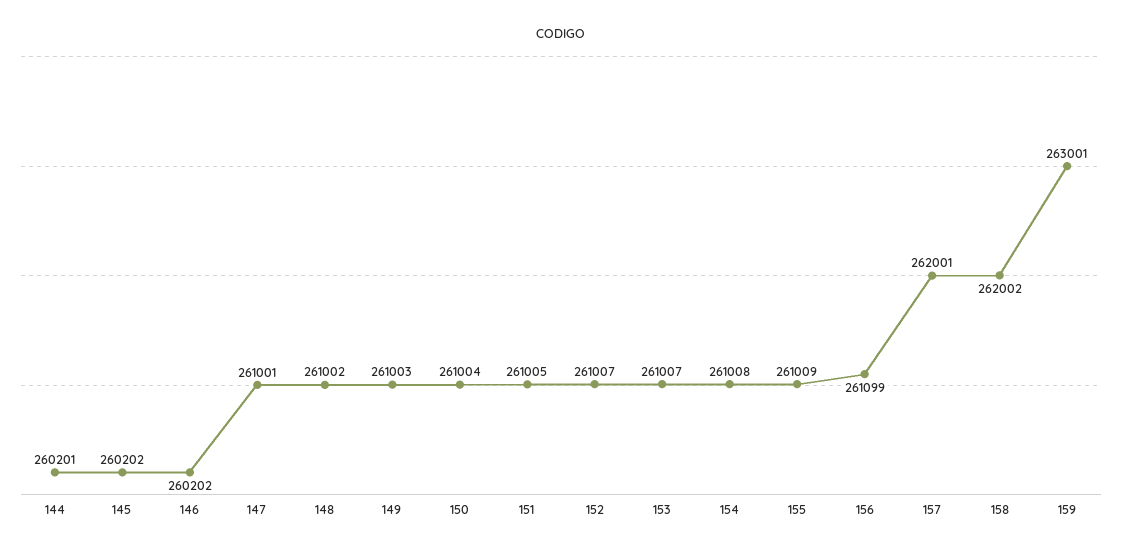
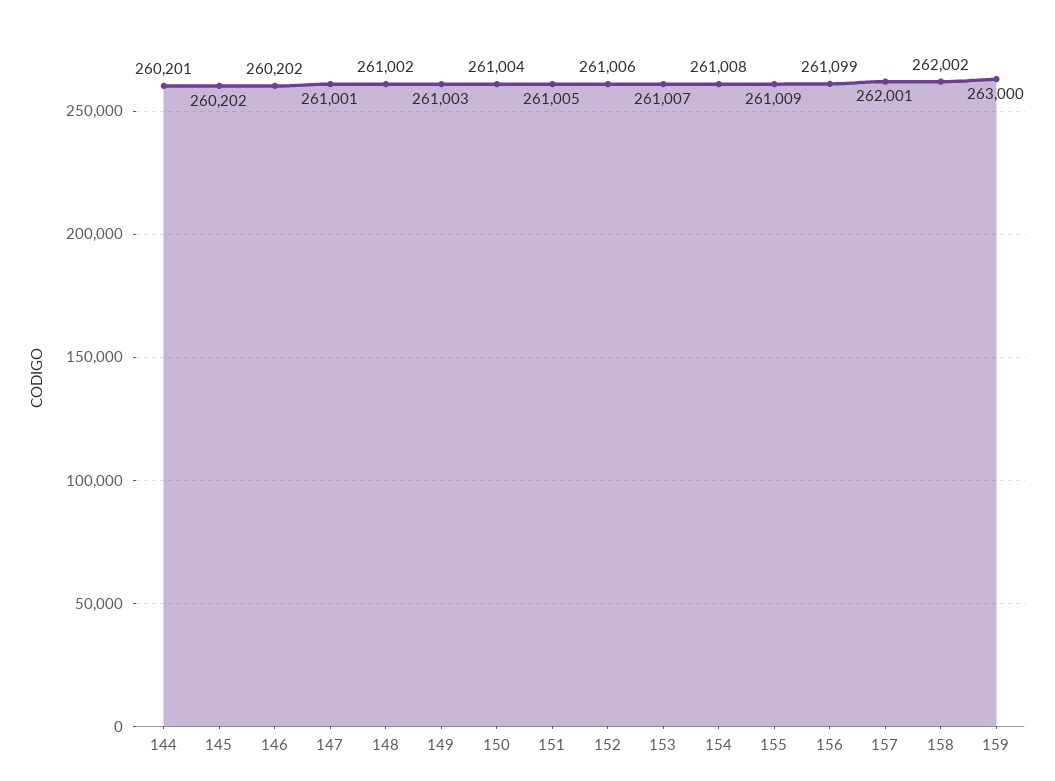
152: 261007 -> 261006
159: 263001 -> 263000

